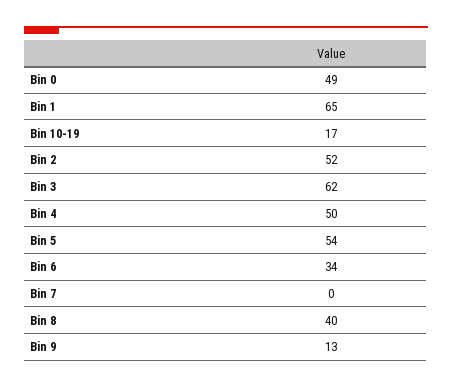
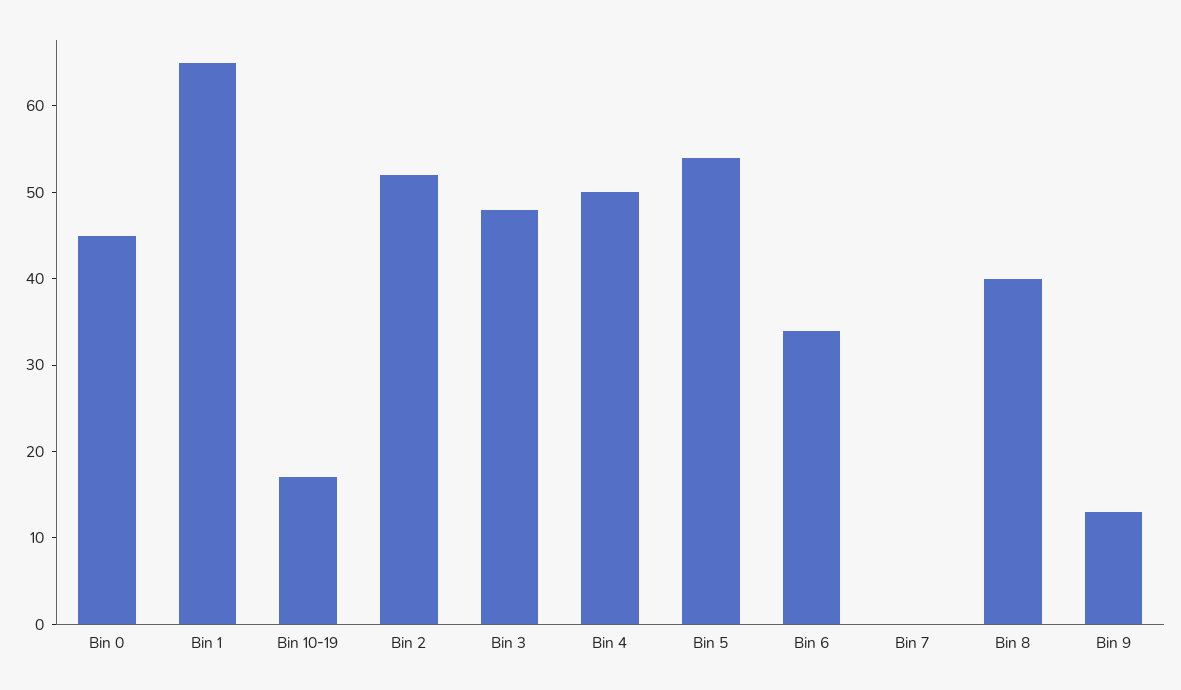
Bin 0: 49 -> 45
Bin 3: 62 -> 48

